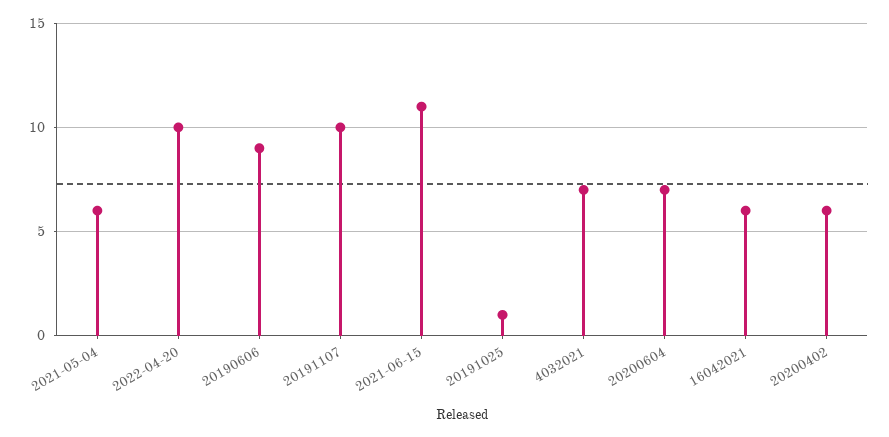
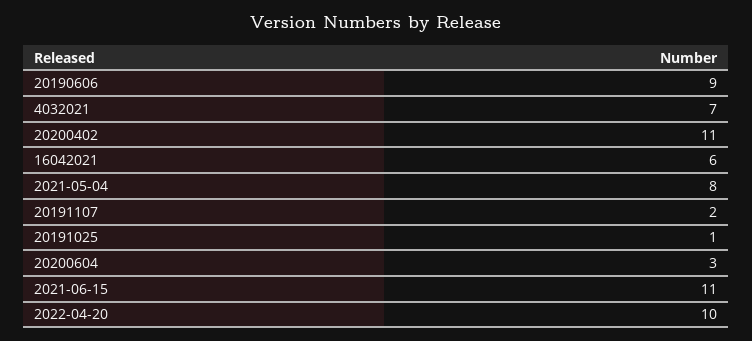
2021-05-04: 6 -> 8
20191107: 10 -> 2
20200604: 7 -> 3
20200402: 6 -> 11

